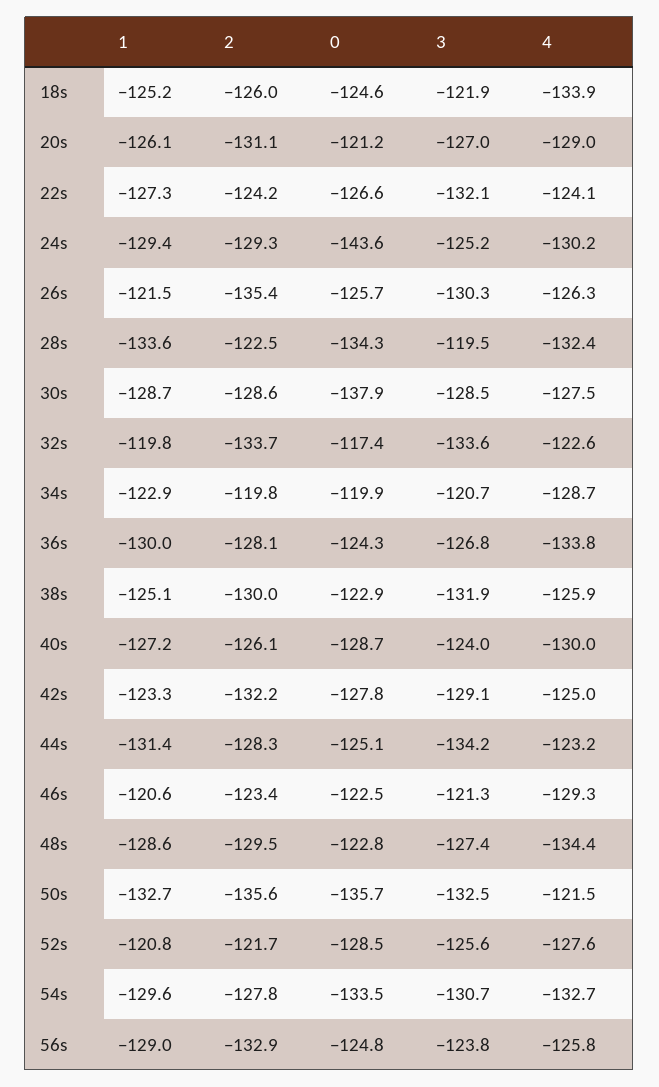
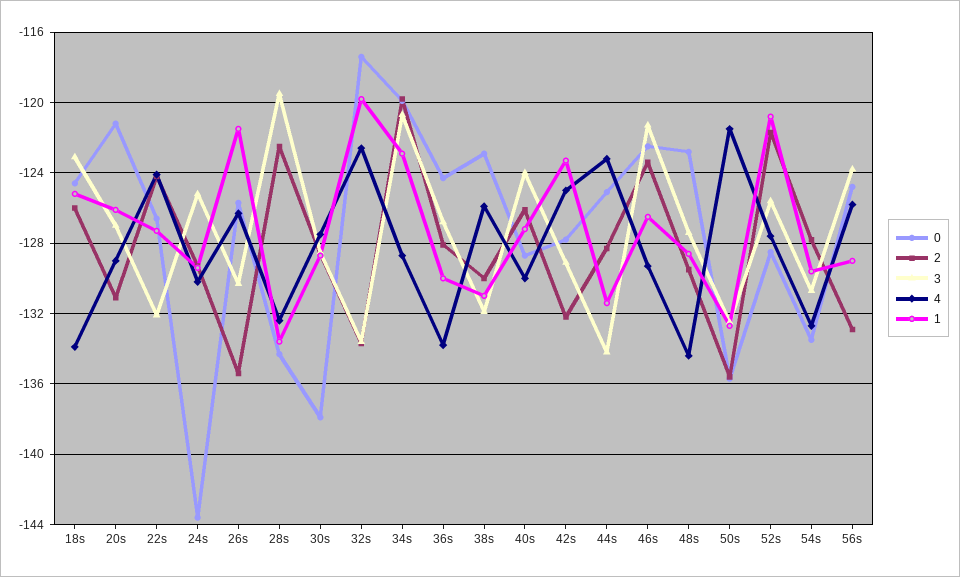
3, 18s: -121.9 -> -123
1, 38s: -125.1 -> -131
1, 46s: -120.6 -> -126.5

